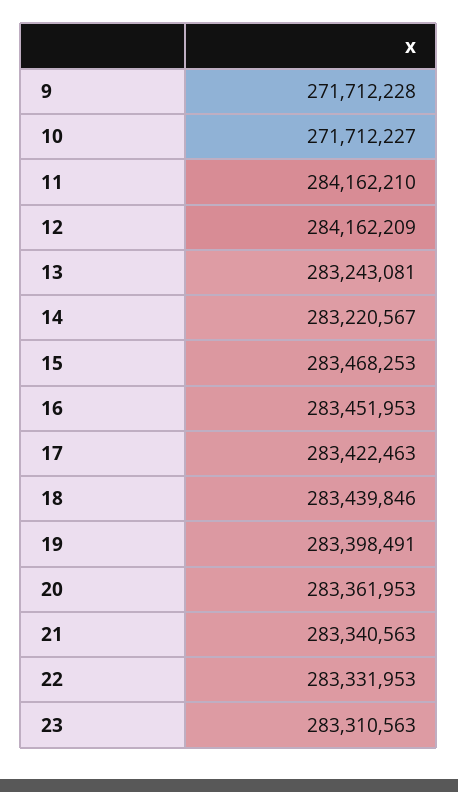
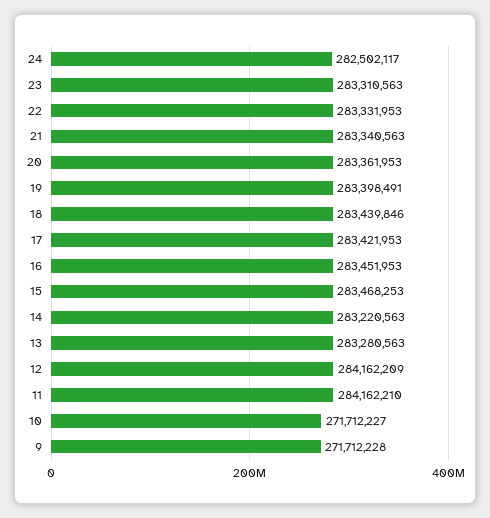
13: 283243081 -> 283280563
14: 283220567 -> 283220563
17: 283422463 -> 283421953
24: none -> 282502117

